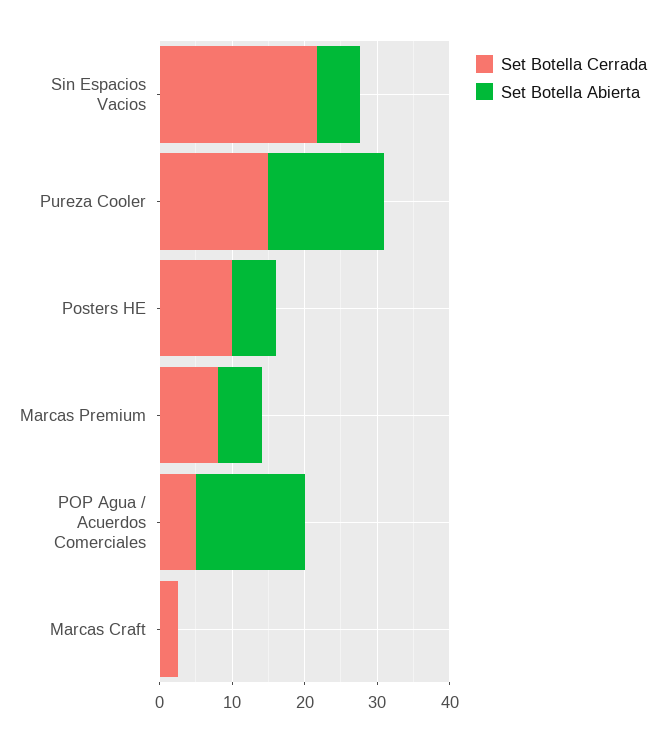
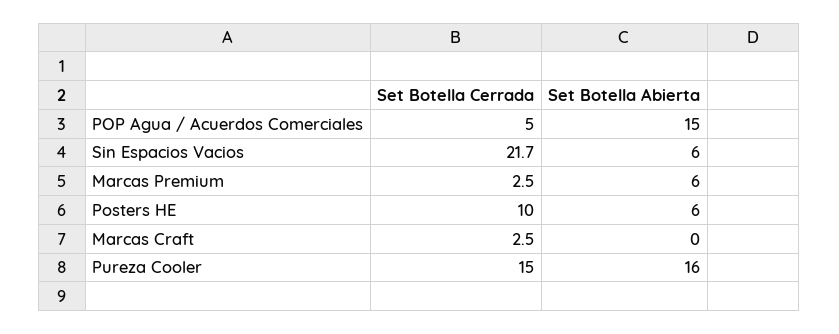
Set Botella Cerrada, Marcas Premium: 8 -> 2.5

